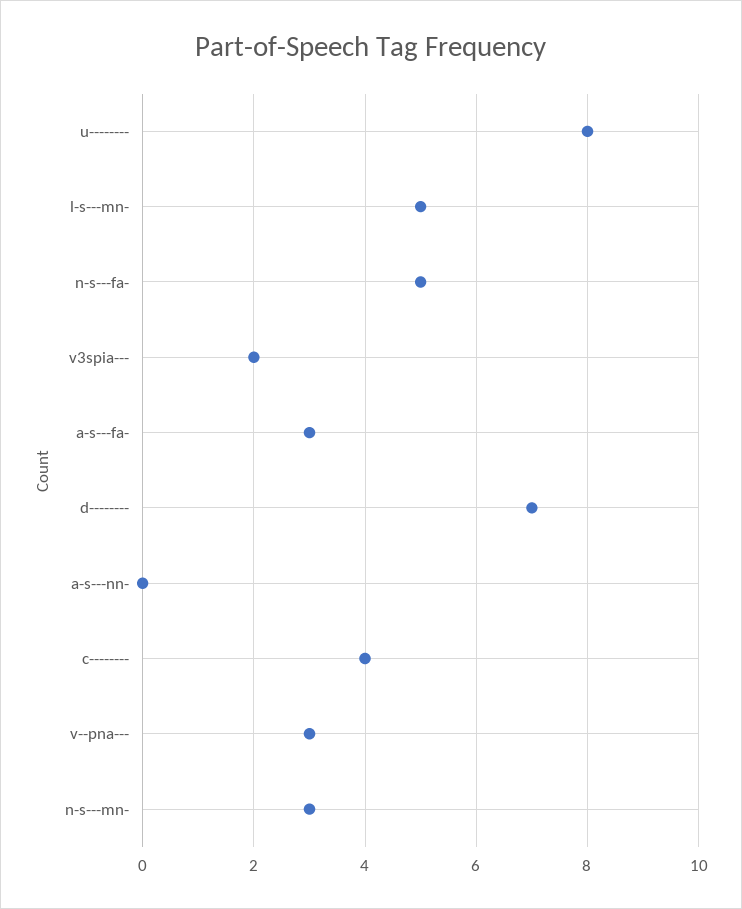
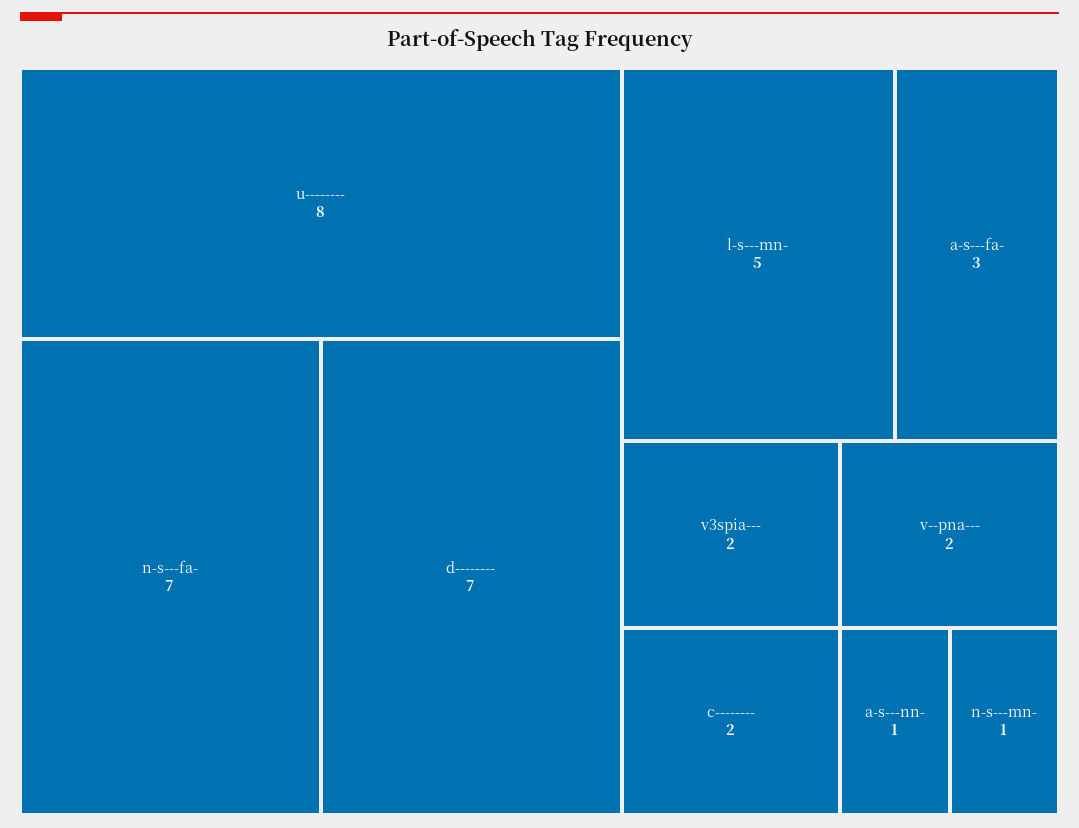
n-s---fa-: 5 -> 7
a-s---nn-: 0 -> 1
c--------: 4 -> 2
v--pna---: 3 -> 2
n-s---mn-: 3 -> 1

